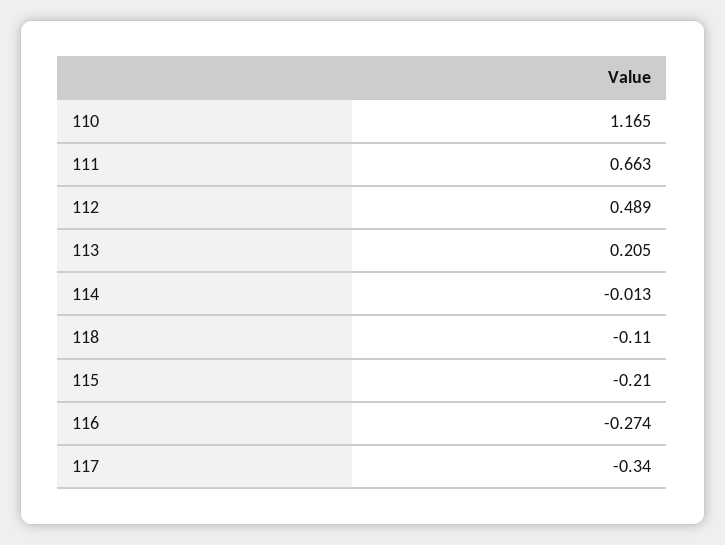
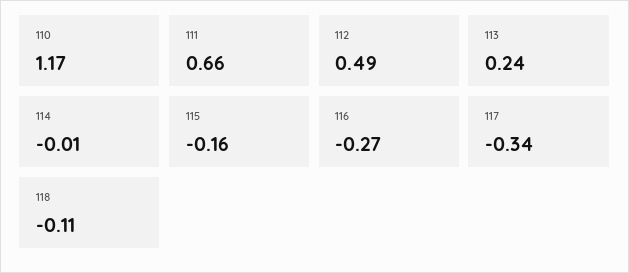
113: 0.205 -> 0.24
115: -0.21 -> -0.16

